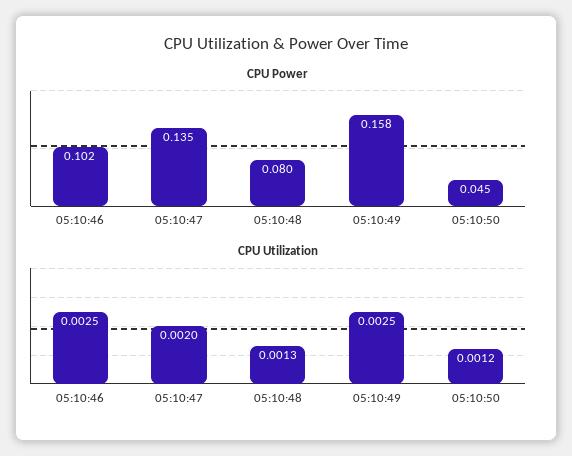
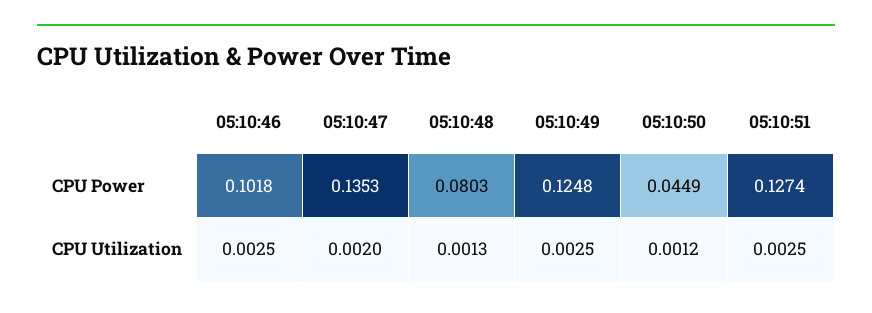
CPU Power, 05:10:49: 0.158 -> 0.1248
CPU Power, 05:10:51: none -> 0.1274
CPU Utilization, 05:10:51: none -> 0.0025

